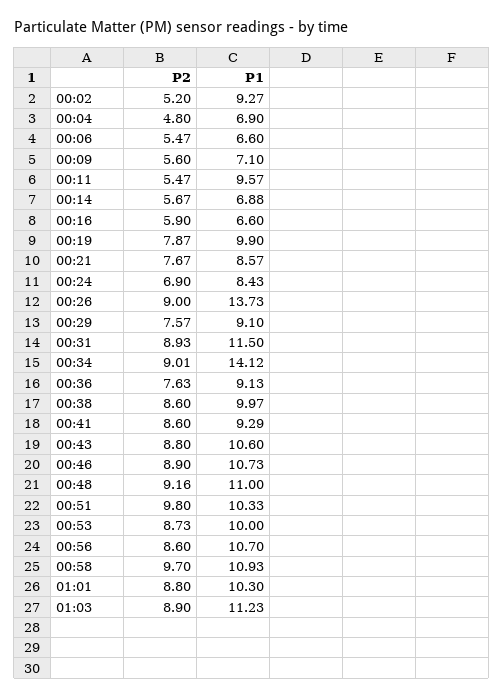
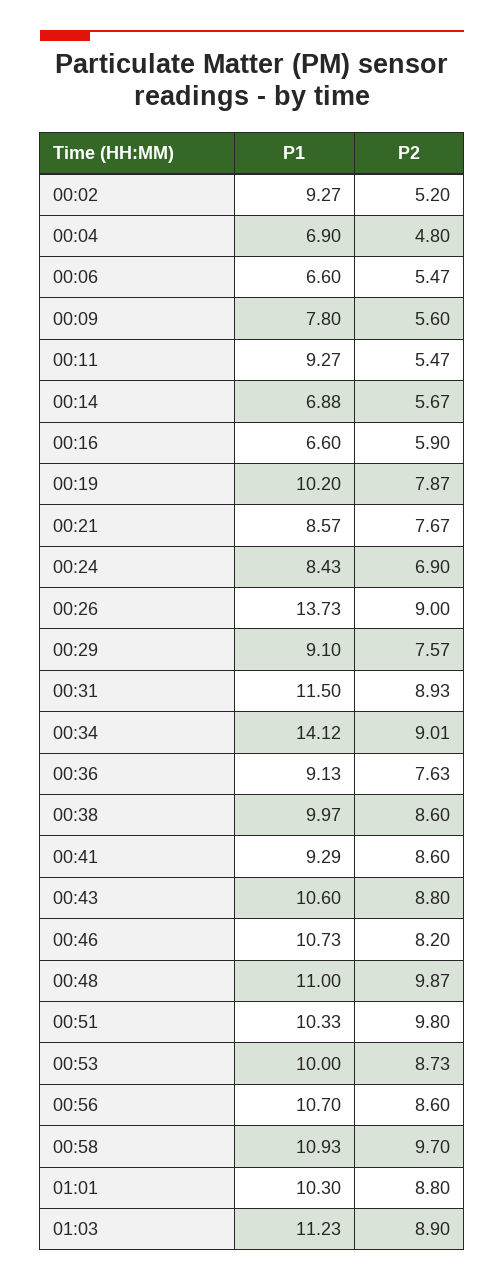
P1, 00:09: 7.1 -> 7.8
P1, 00:11: 9.57 -> 9.27
P1, 00:19: 9.9 -> 10.2
P2, 00:46: 8.9 -> 8.2
P2, 00:48: 9.16 -> 9.87

